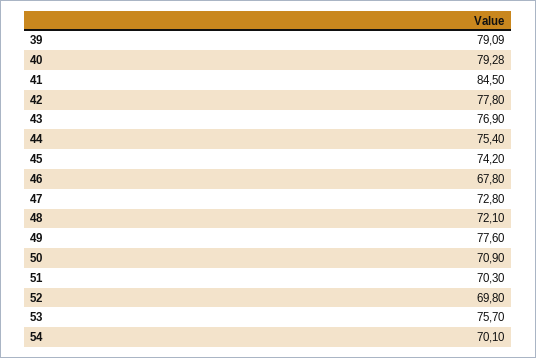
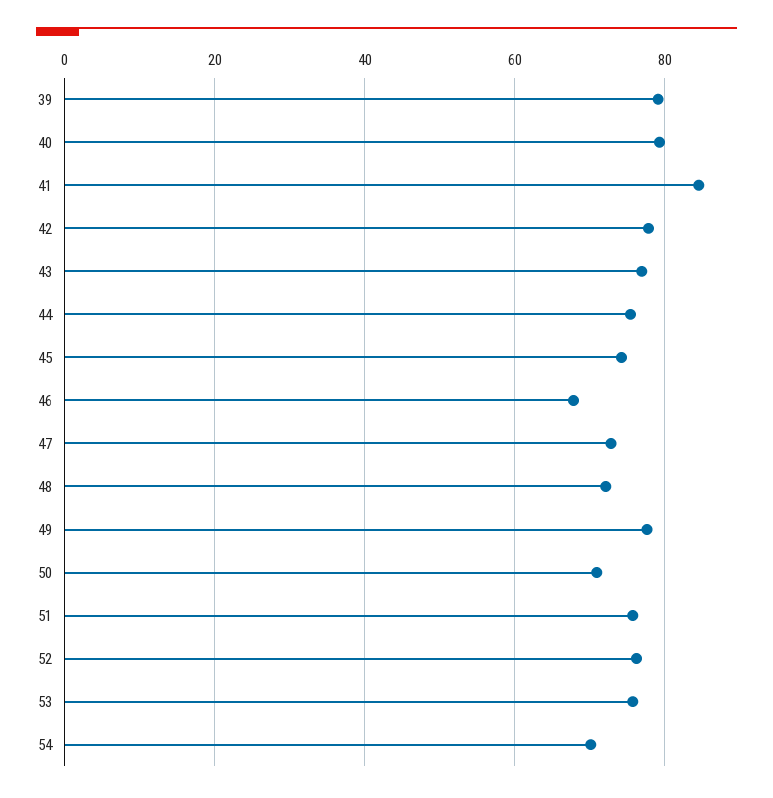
51: 70.3 -> 76
52: 69.8 -> 76

